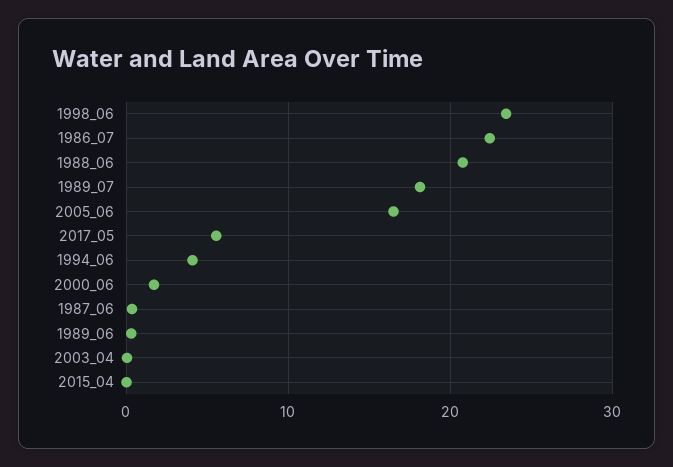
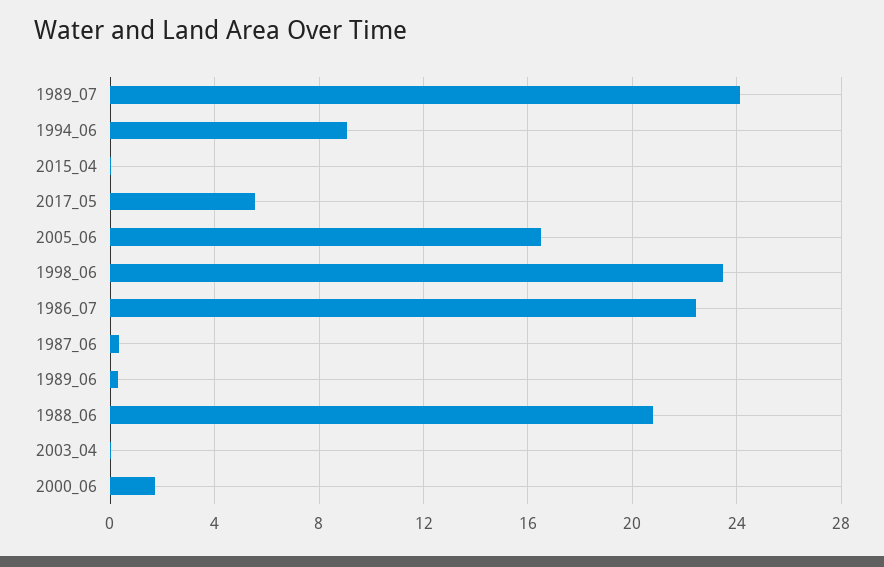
1989_07: 18 -> 24
1994_06: 4 -> 9

